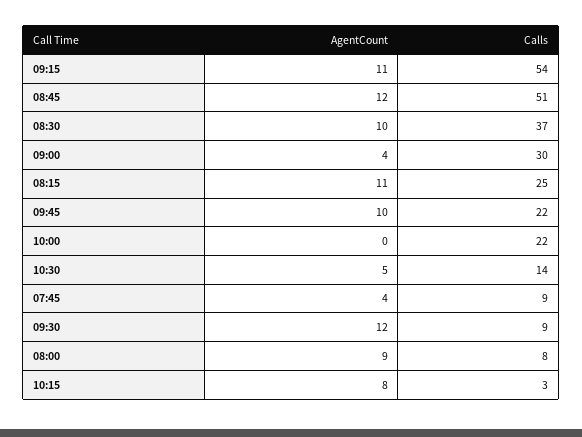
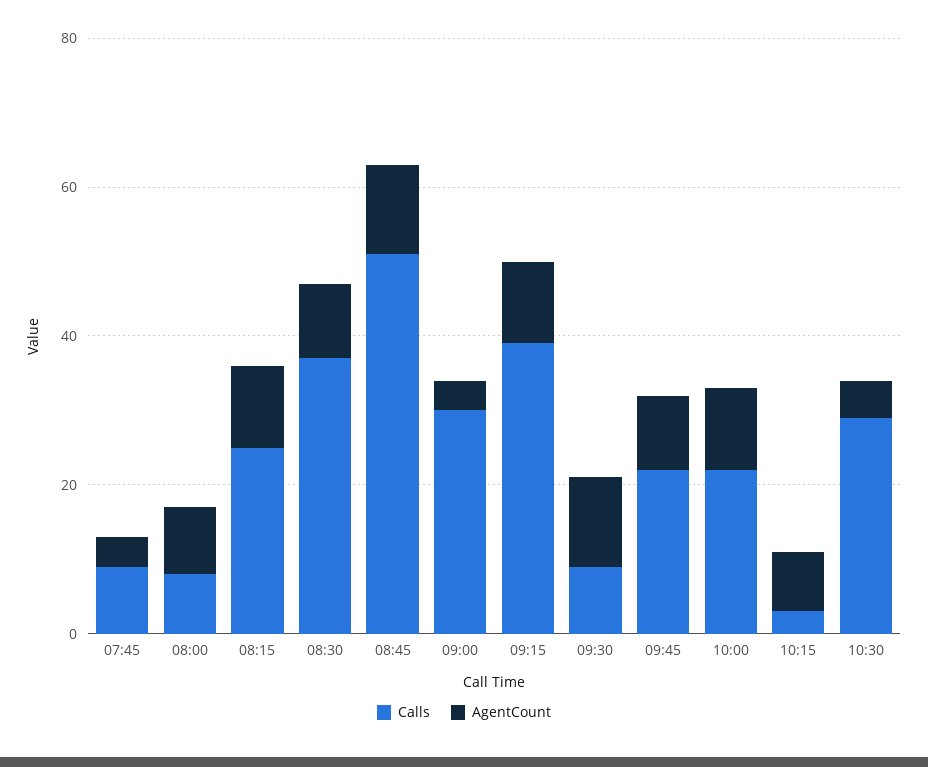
Calls, 09:15: 54 -> 40
AgentCount, 10:00: 0 -> 10
Calls, 10:30: 14 -> 30

